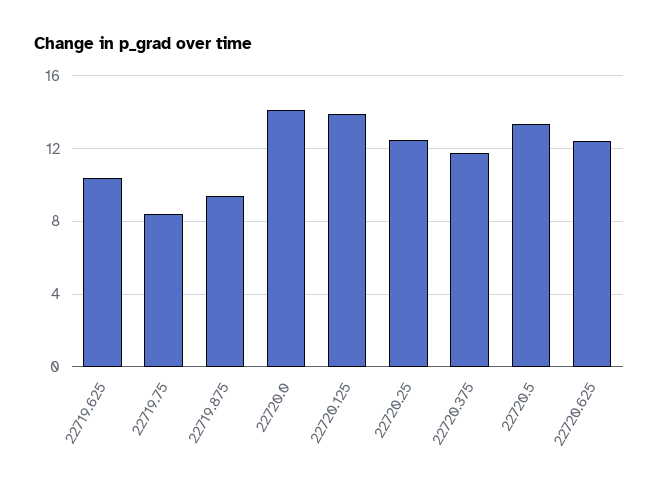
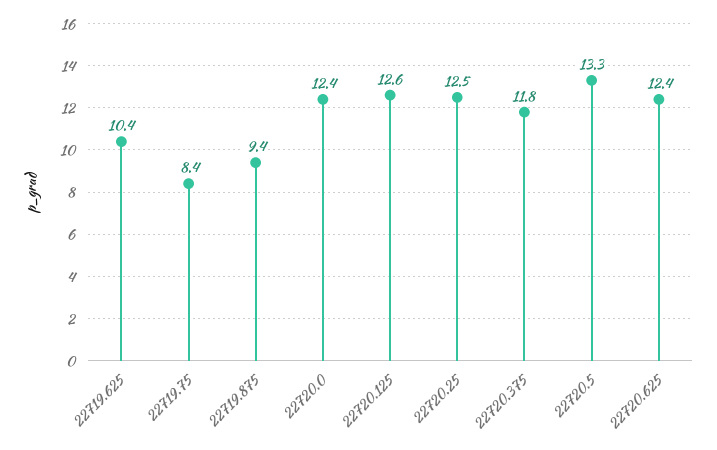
22720.0: 14 -> 12.4
22720.125: 14 -> 12.6

